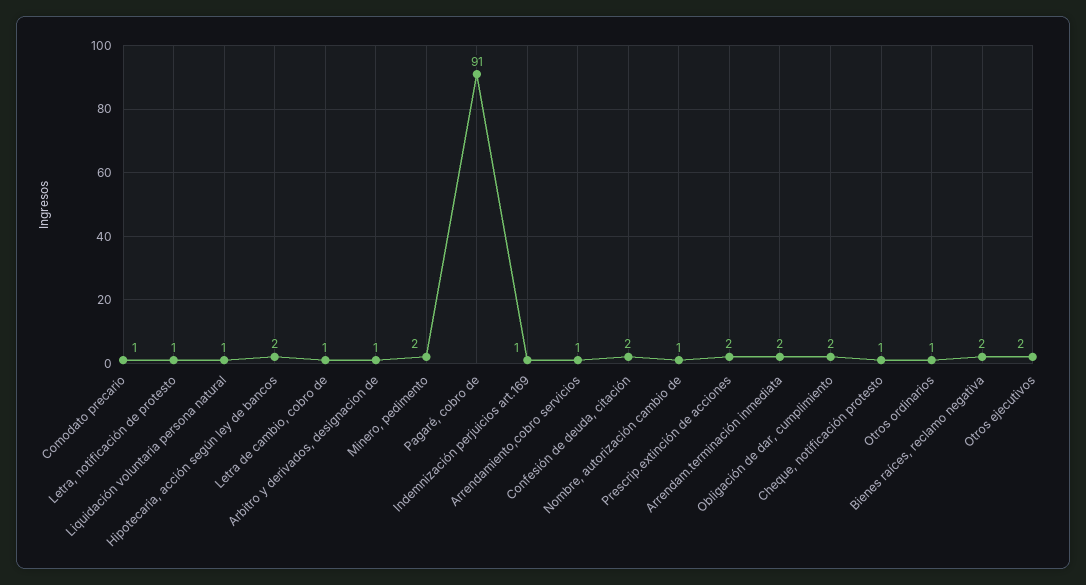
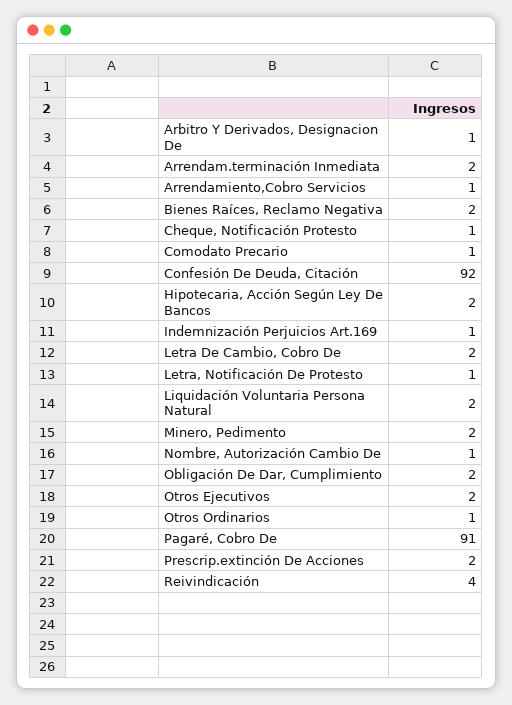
Liquidación voluntaria persona natural: 1 -> 2
Letra de cambio, cobro de: 1 -> 2
Confesión de deuda, citación: 2 -> 92
Reivindicación: none -> 4

